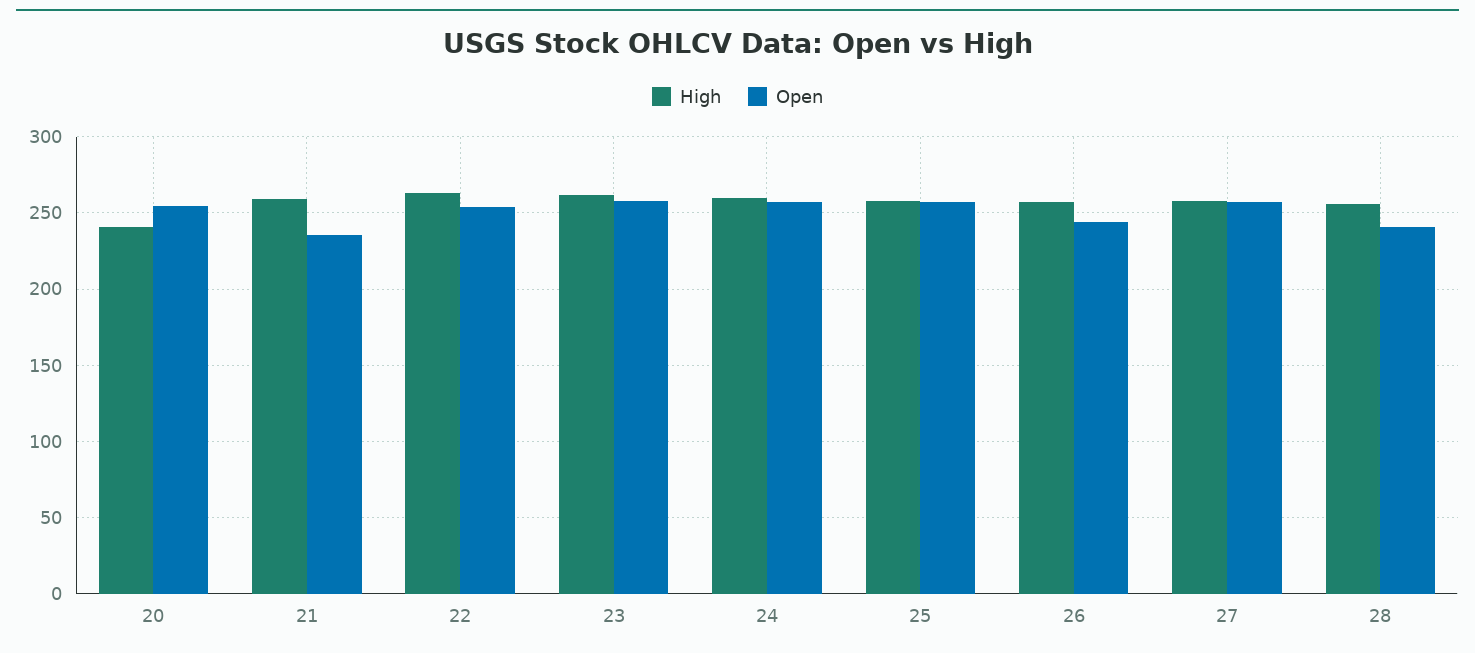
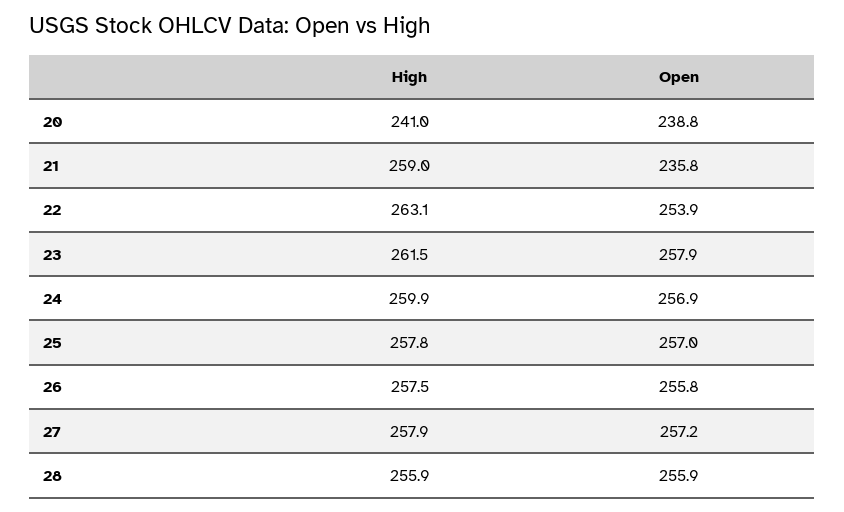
Open, 20: 255 -> 238.8
Open, 26: 245 -> 255.8
Open, 28: 240 -> 255.9

